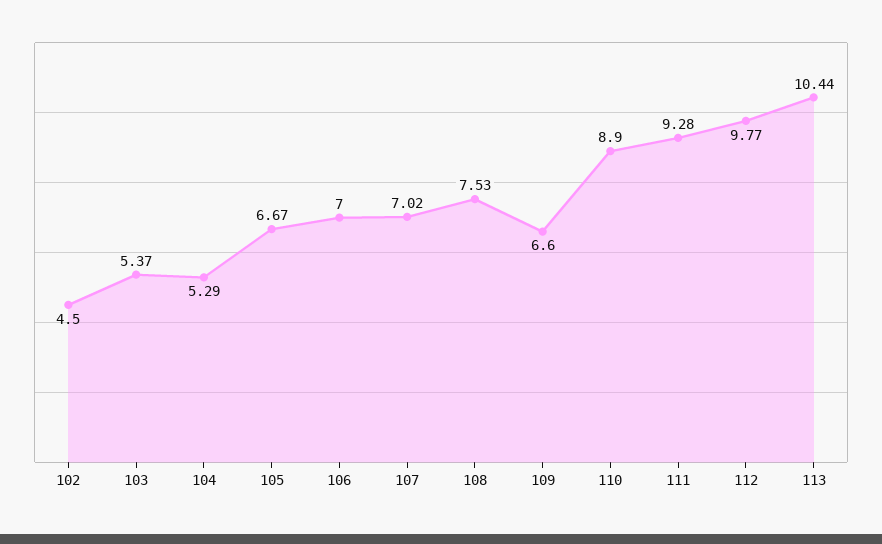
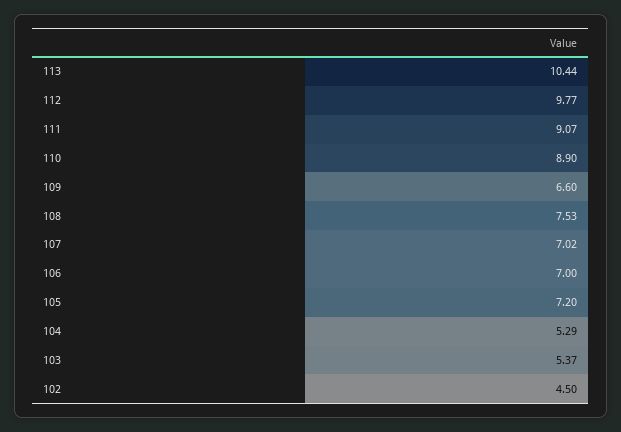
105: 6.67 -> 7.2
111: 9.28 -> 9.07

